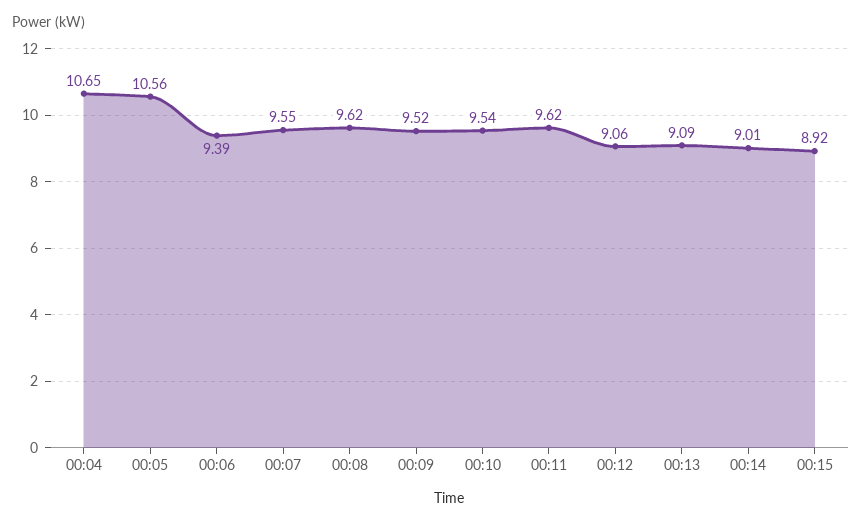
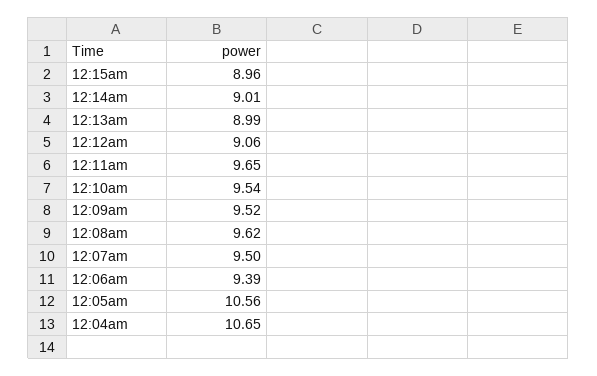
00:07: 9.55 -> 9.5
00:11: 9.62 -> 9.65
00:13: 9.09 -> 8.99
00:15: 8.92 -> 8.96

